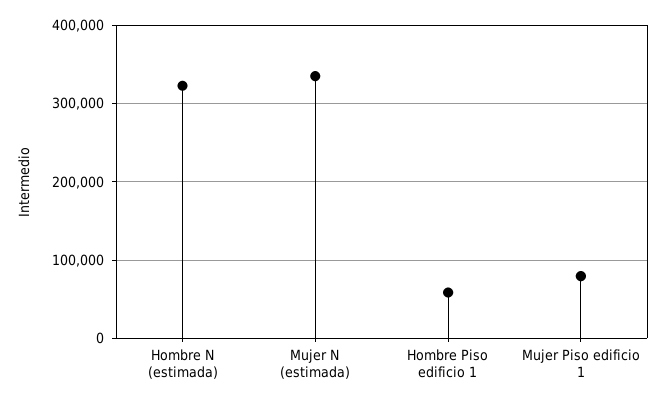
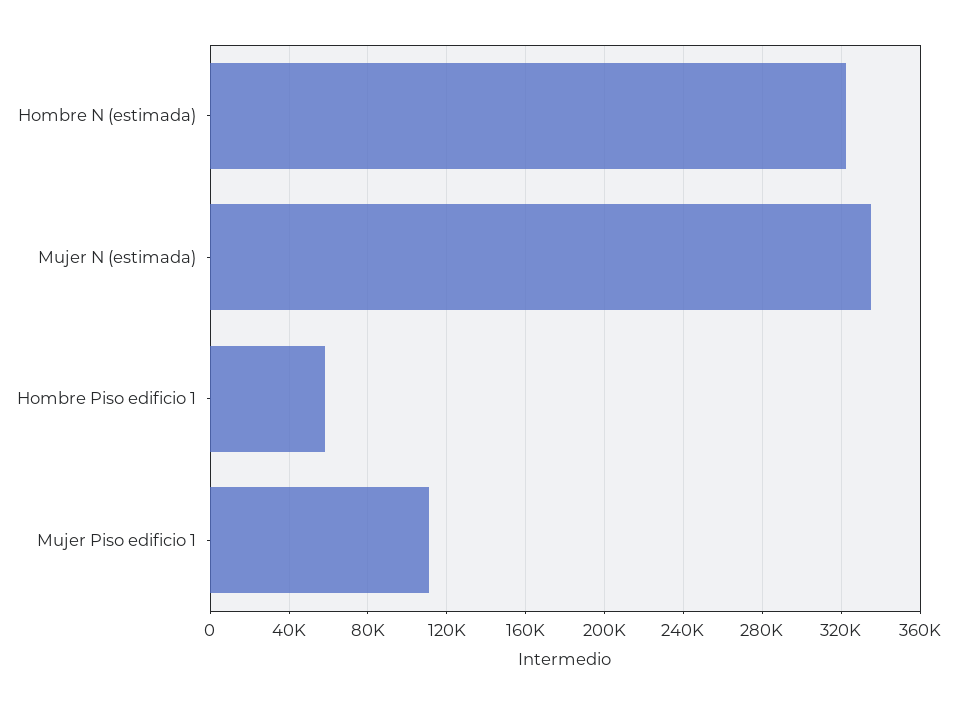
Mujer Piso edificio 1: 80000 -> 110000

